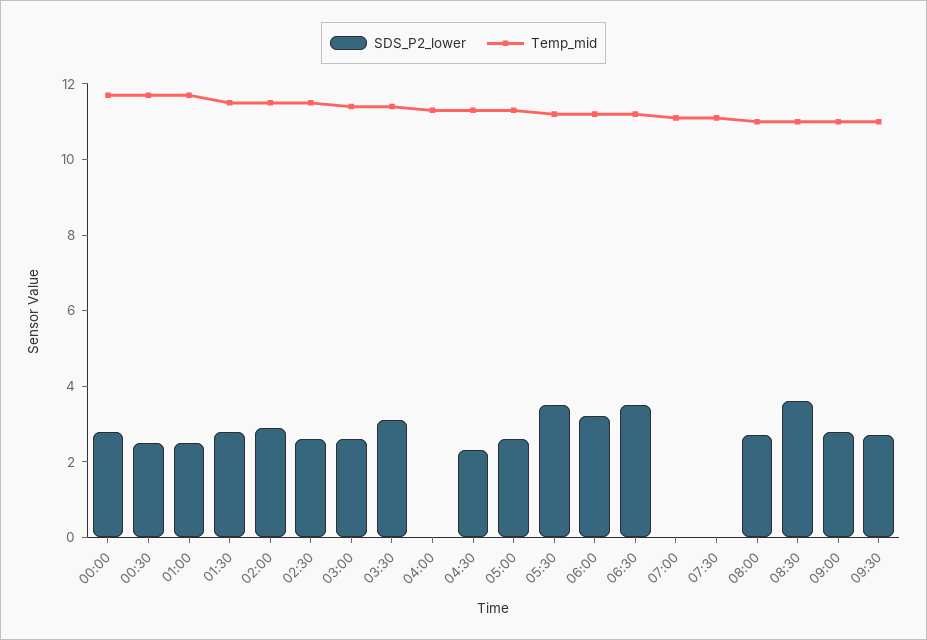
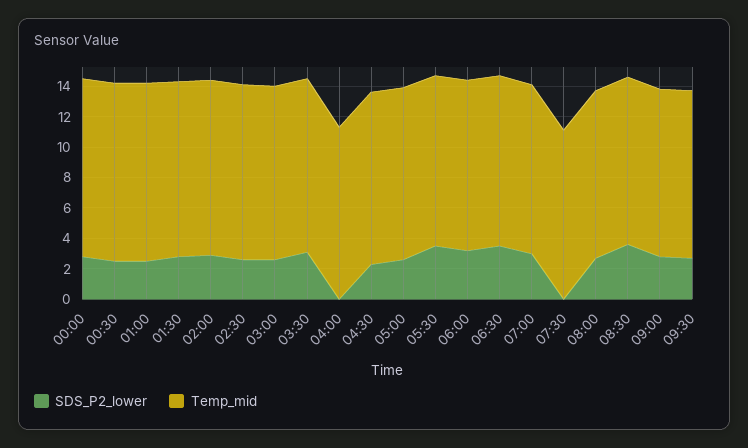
SDS_P2_lower, 07:00: 0 -> 3

